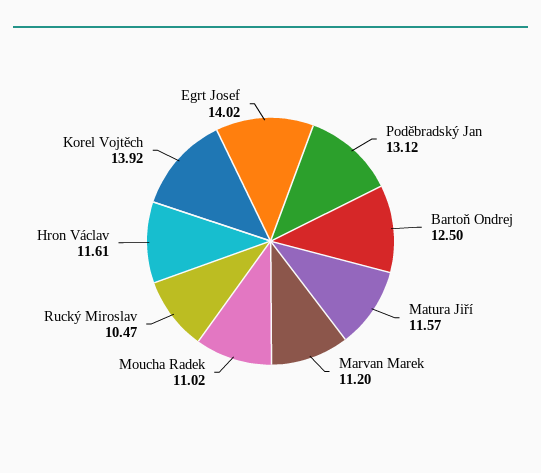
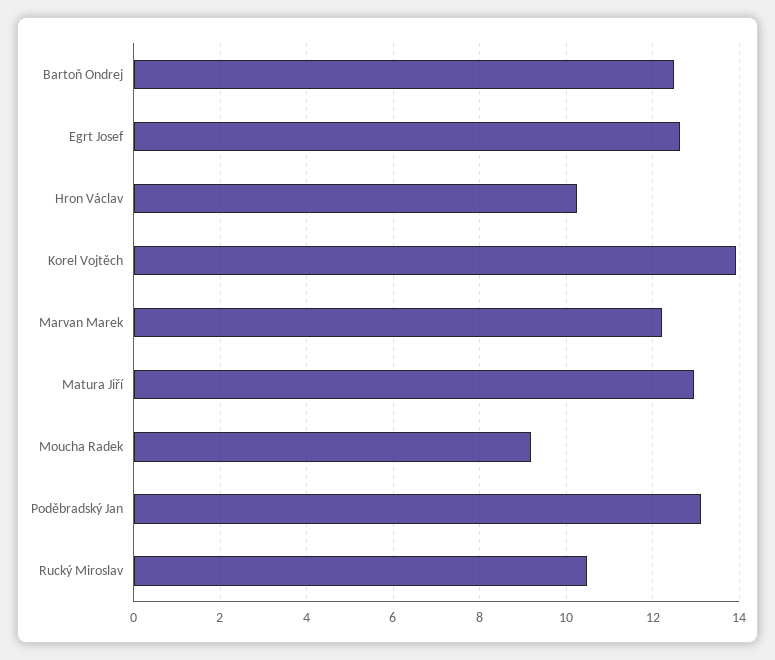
Matura Jiří: 11.57 -> 13
Marvan Marek: 11.2 -> 12.2
Moucha Radek: 11.02 -> 9.2
Hron Václav: 11.61 -> 10.2
Egrt Josef: 14.02 -> 12.6

